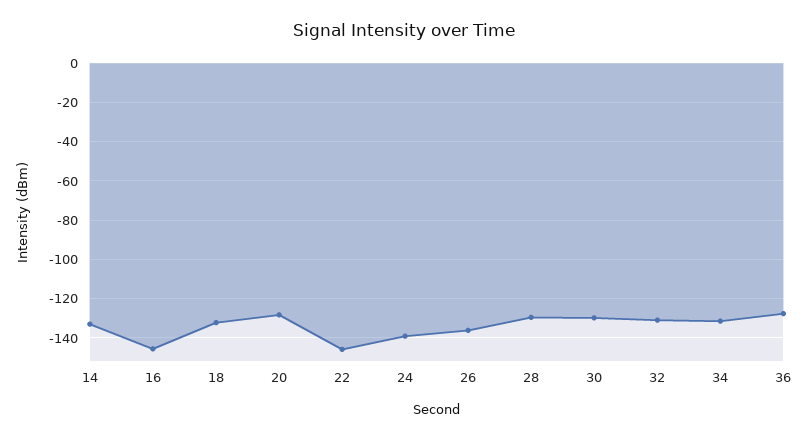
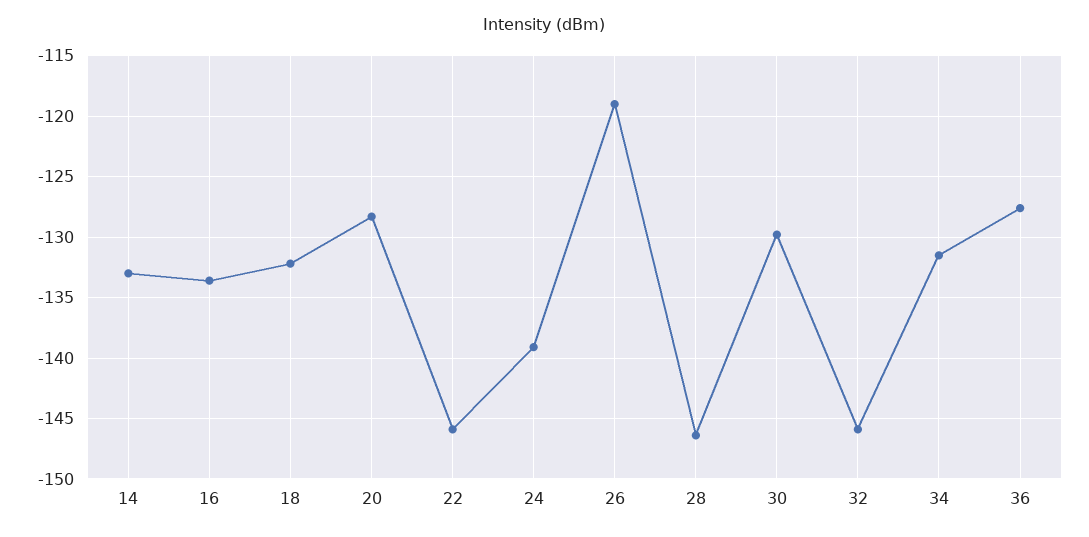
16: -145 -> -133.5
26: -135 -> -119
28: -130 -> -146.5
32: -130 -> -146

